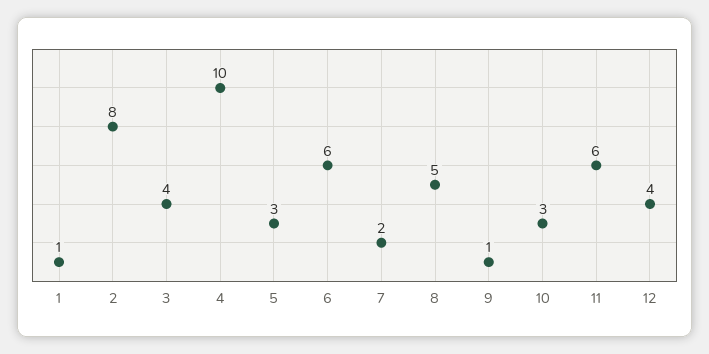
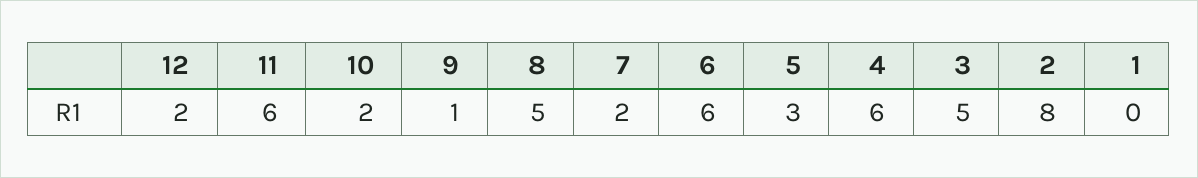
1: 1 -> 0
3: 4 -> 5
4: 10 -> 6
10: 3 -> 2
12: 4 -> 2

